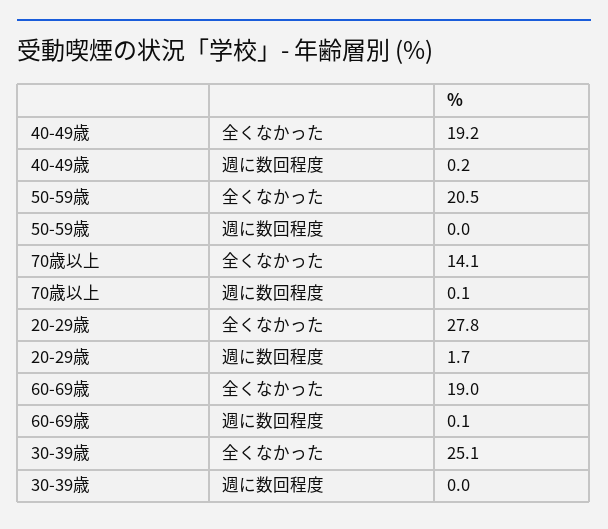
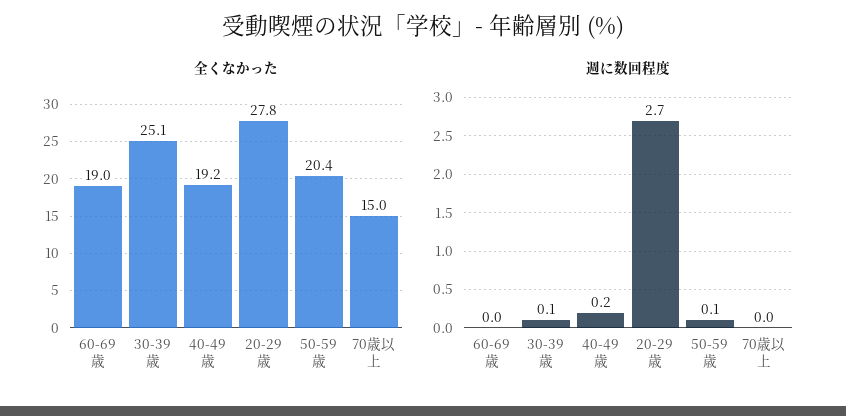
全くなかった, 50-59歳: 20.5 -> 20.4
週に数回程度, 50-59歳: 0 -> 0.1
全くなかった, 70歳以上: 14.1 -> 15
週に数回程度, 70歳以上: 0.1 -> 0
週に数回程度, 20-29歳: 1.7 -> 2.7
週に数回程度, 60-69歳: 0.1 -> 0
週に数回程度, 30-39歳: 0 -> 0.1

